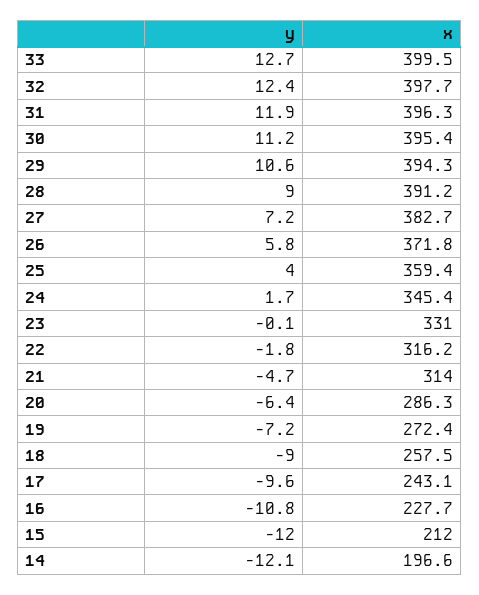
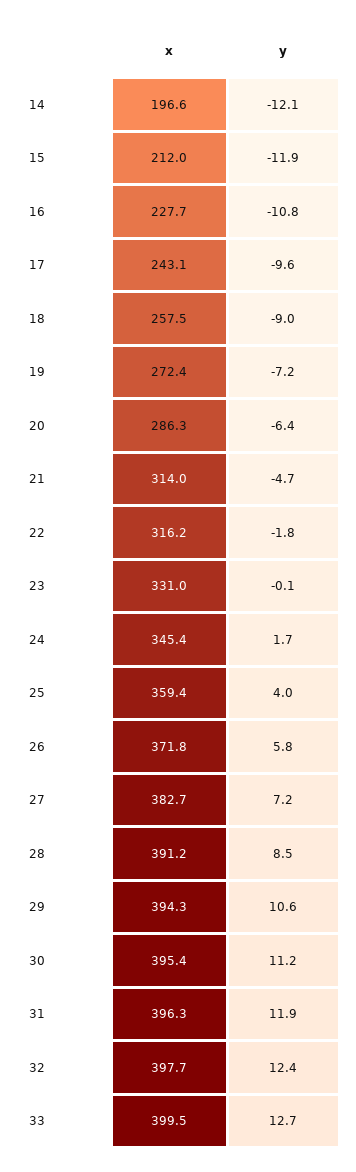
y, 28: 9 -> 8.5
y, 15: -12 -> -11.9

